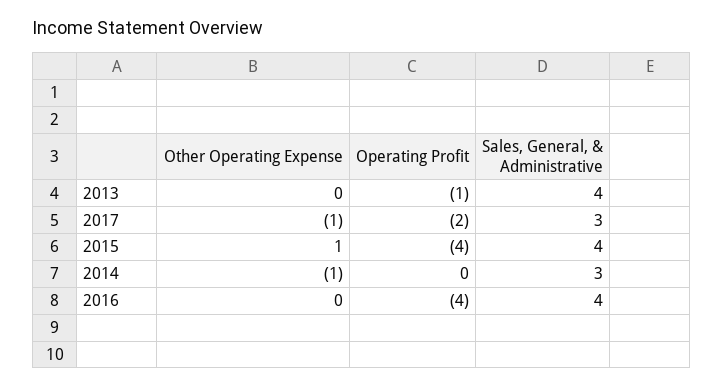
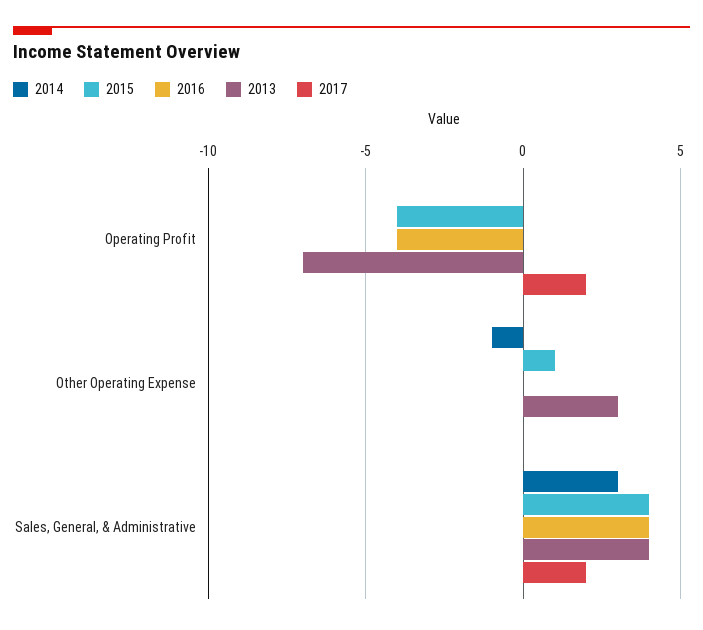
2013, Other Operating Expense: 0 -> 3
2013, Operating Profit: -1 -> -7
2017, Other Operating Expense: -1 -> 0
2017, Operating Profit: -2 -> 2
2017, Sales, General, & Administrative: 3 -> 2

